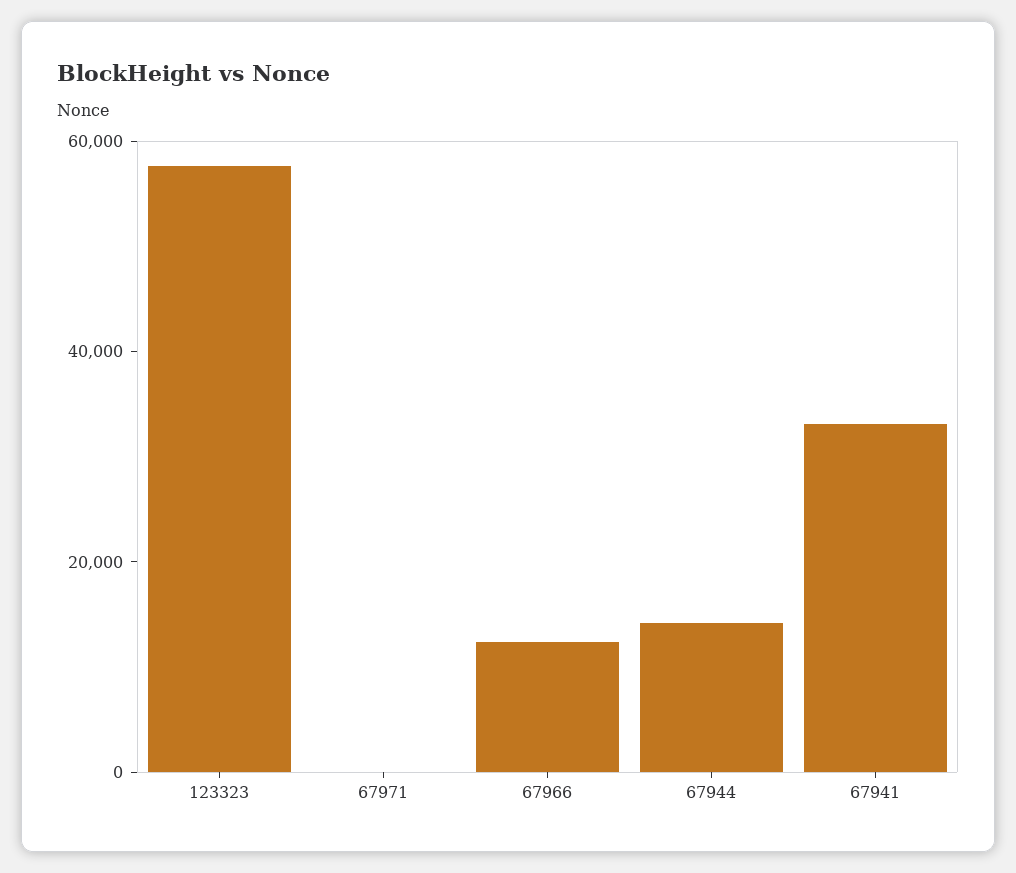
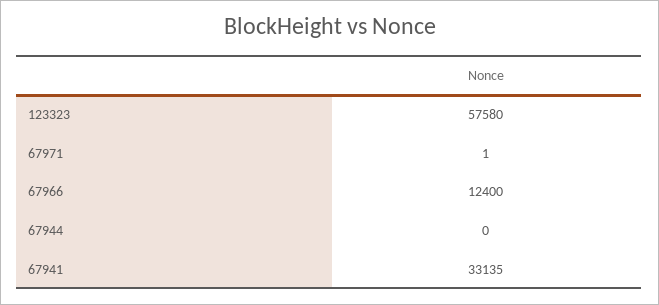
67944: 15000 -> 0

